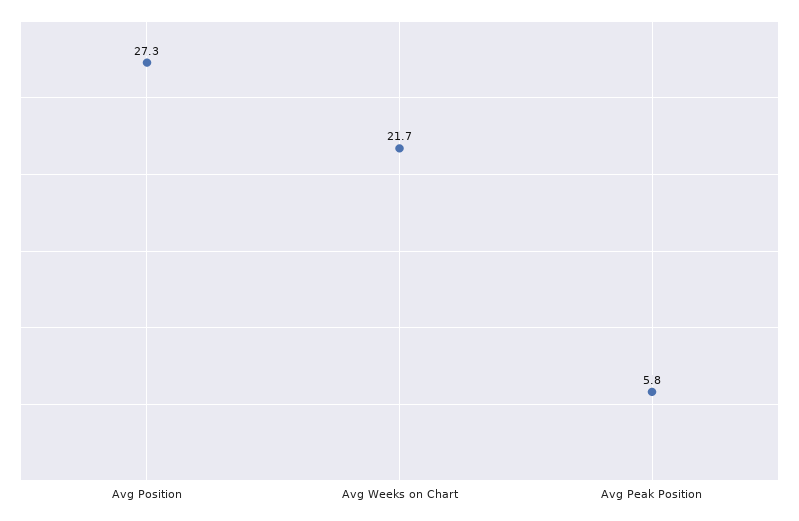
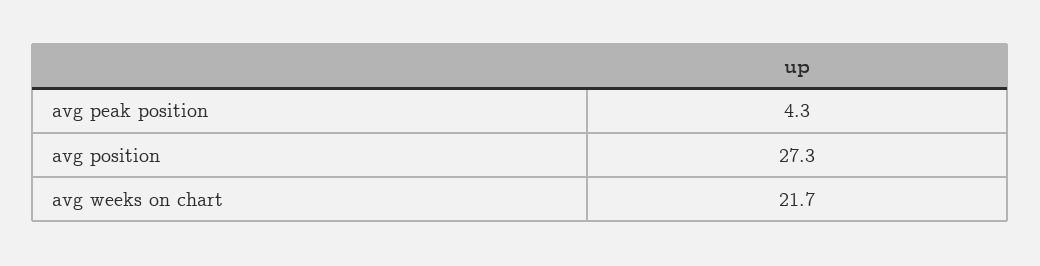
Avg Peak Position: 5.8 -> 4.3

